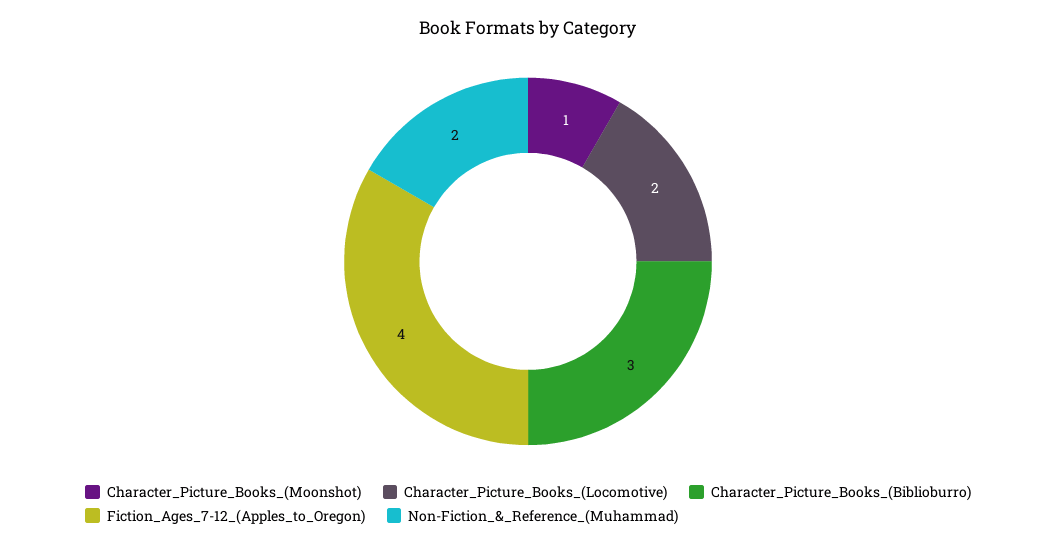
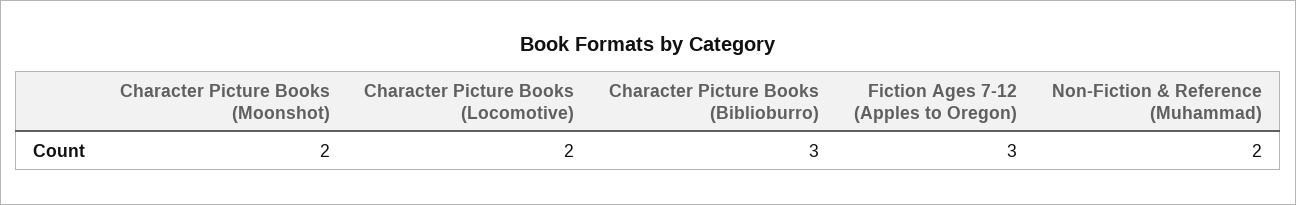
Character_Picture_Books_(Moonshot): 1 -> 2
Fiction_Ages_7-12_(Apples_to_Oregon): 4 -> 3

